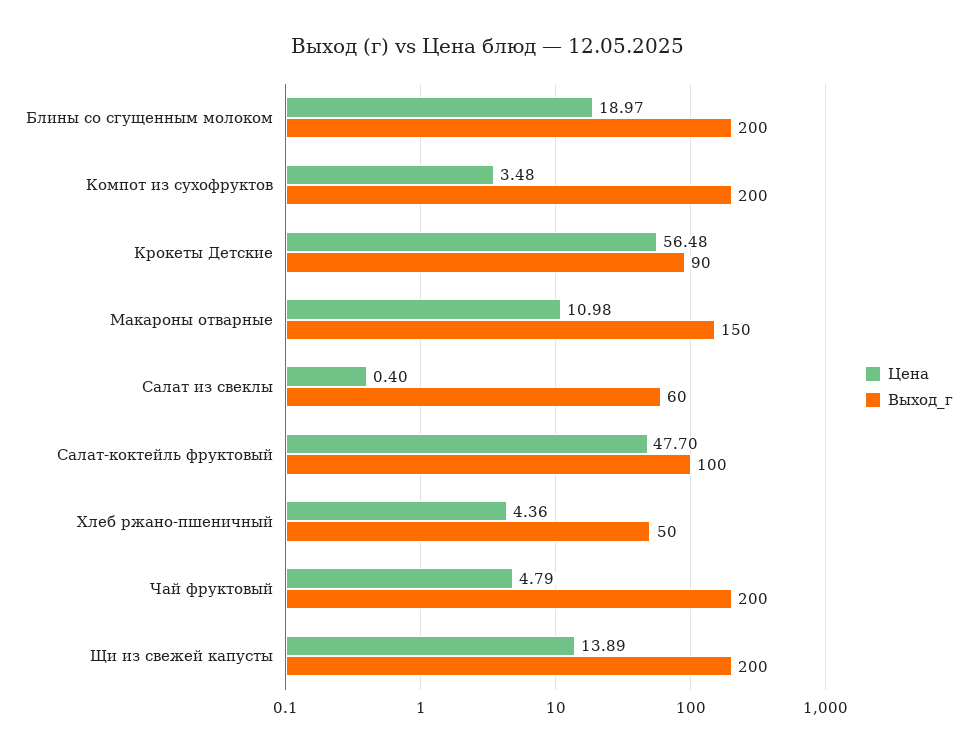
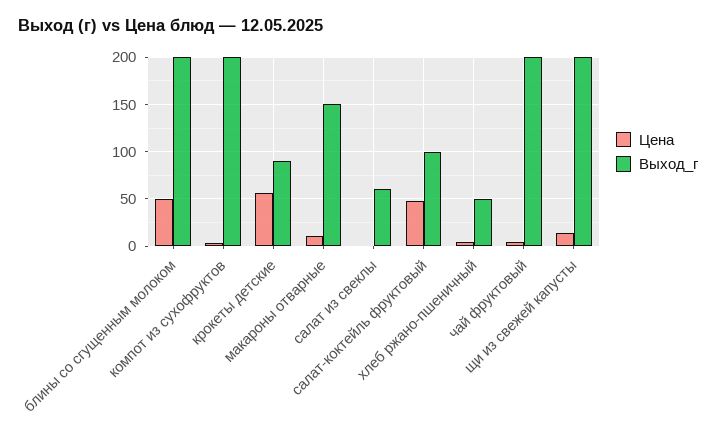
Цена, Блины со сгущенным молоком: 18.97 -> 50

